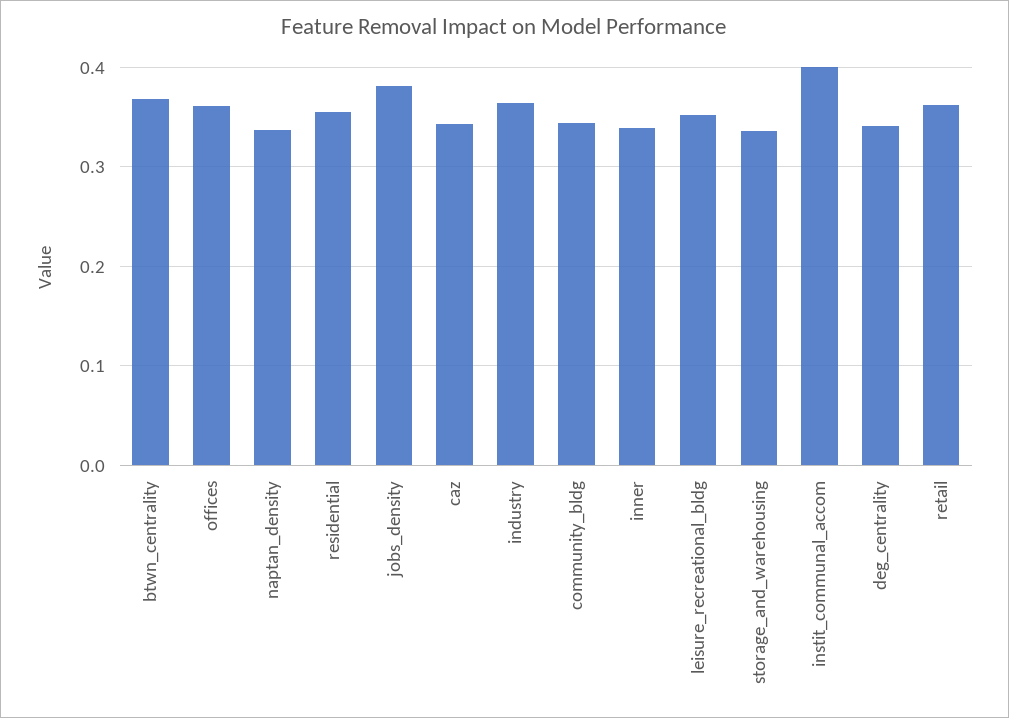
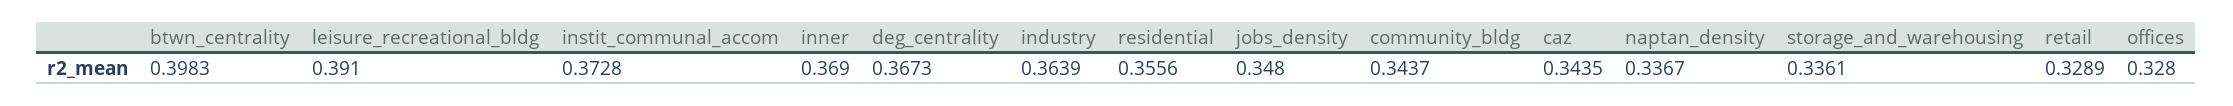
btwn_centrality: 0.37 -> 0.3983
offices: 0.36 -> 0.328
jobs_density: 0.38 -> 0.348
inner: 0.34 -> 0.369
leisure_recreational_bldg: 0.35 -> 0.391
instit_communal_accom: 0.4 -> 0.3728
deg_centrality: 0.34 -> 0.3673
retail: 0.36 -> 0.3289

